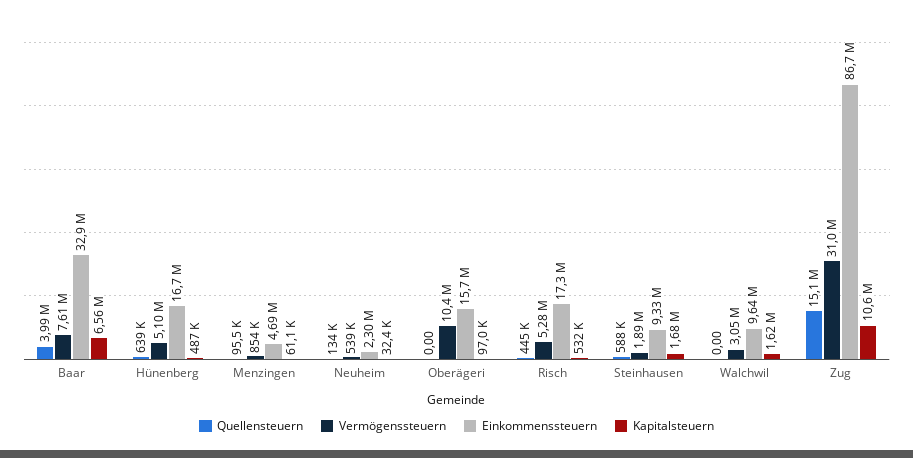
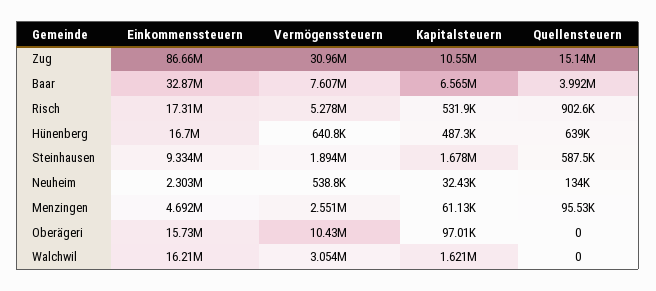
Vermögenssteuern, Hünenberg: 5100000 -> 640800
Vermögenssteuern, Menzingen: 854000 -> 2551000
Quellensteuern, Risch: 445000 -> 902600
Einkommenssteuern, Walchwil: 9640000 -> 16210000

